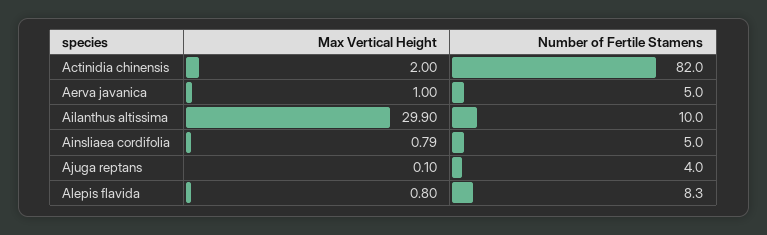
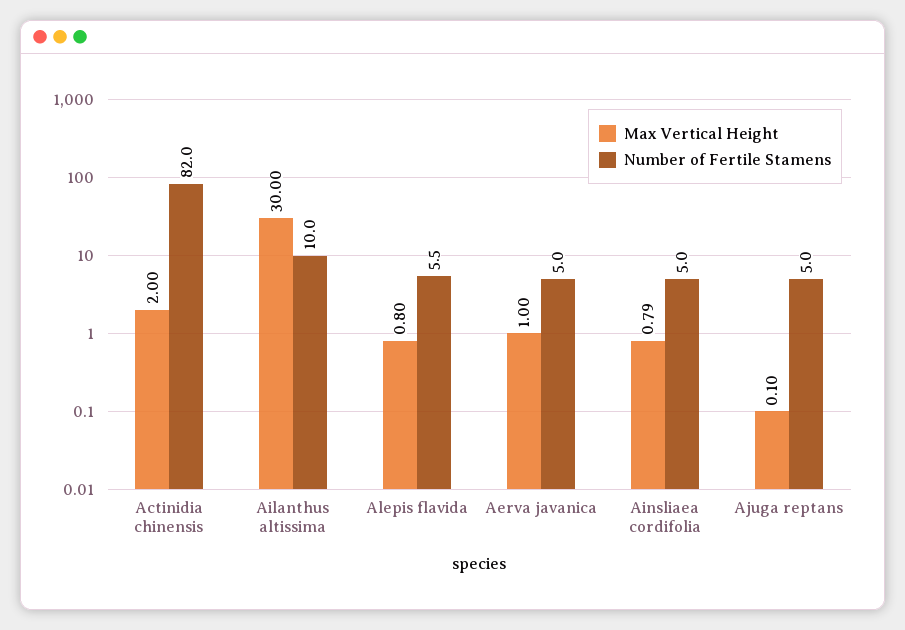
Max Vertical Height, Ailanthus altissima: 29.9 -> 30
Number of Fertile Stamens, Ajuga reptans: 4 -> 5
Number of Fertile Stamens, Alepis flavida: 8.3 -> 5.5

